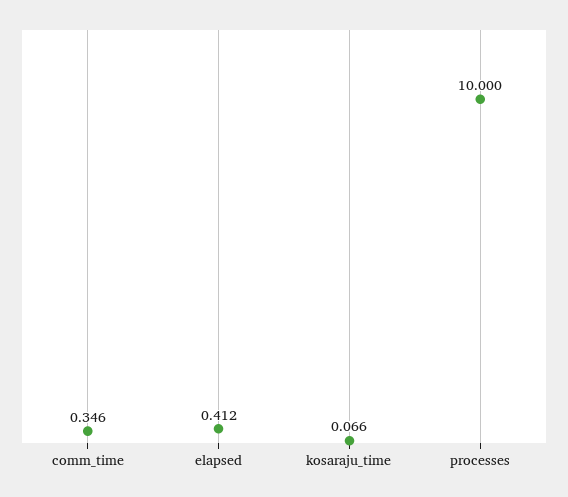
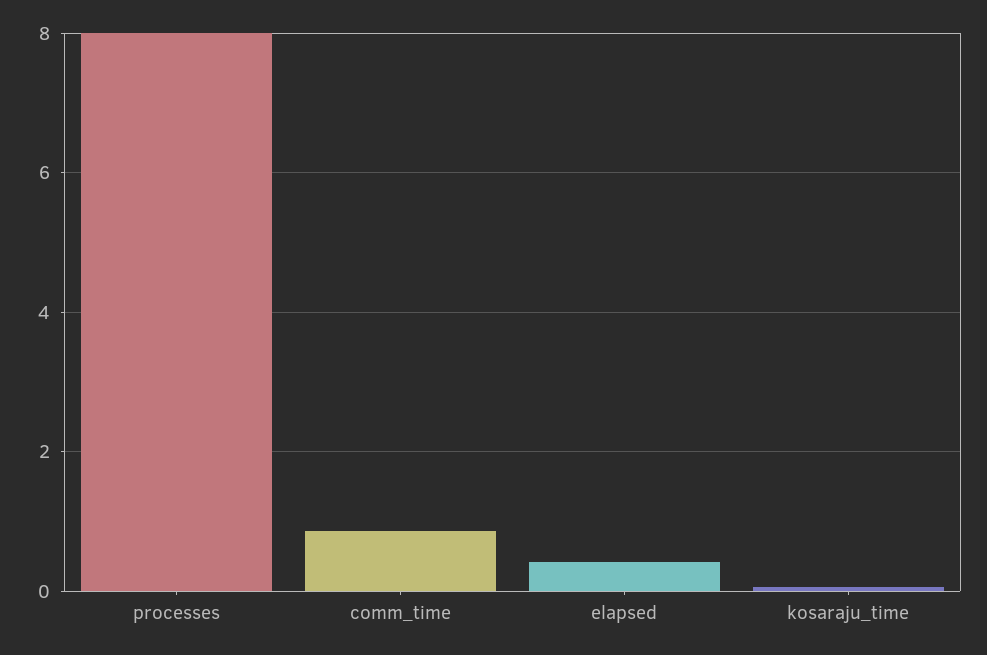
comm_time: 0.346 -> 0.8
processes: 10 -> 8

